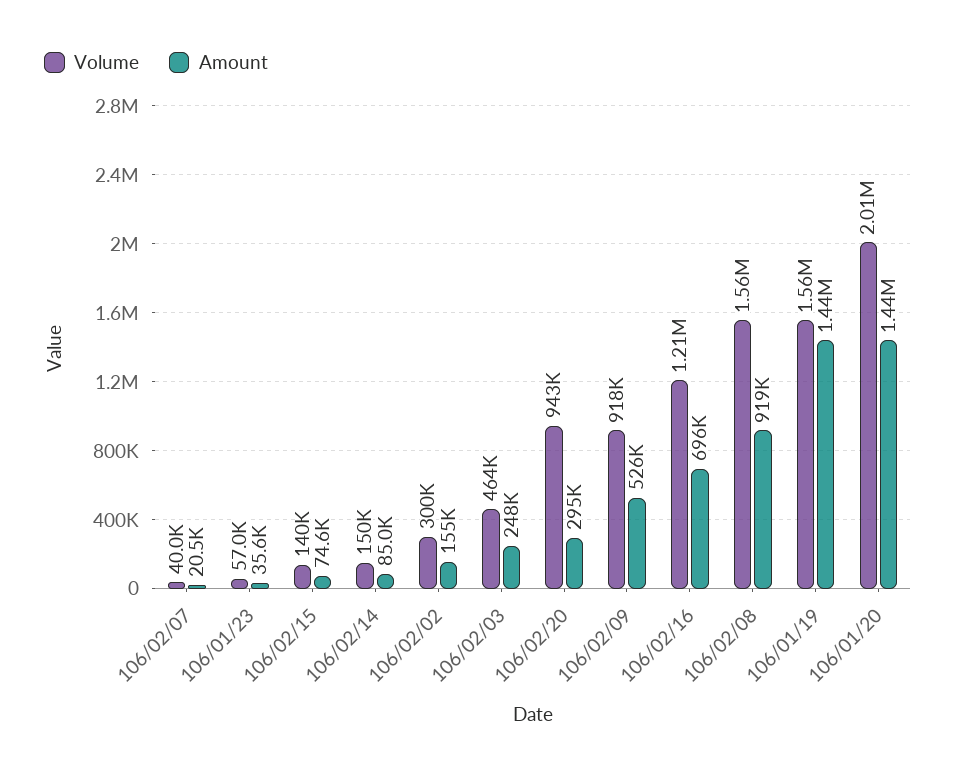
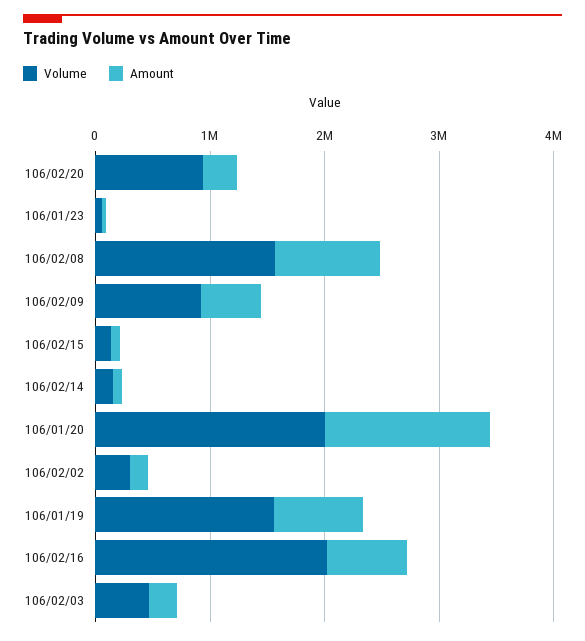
Volume, 106/02/07: 40000 -> none
Amount, 106/02/07: 20500 -> none
Volume, 106/02/16: 1210000 -> 2000000
Amount, 106/01/19: 1440000 -> 800000

